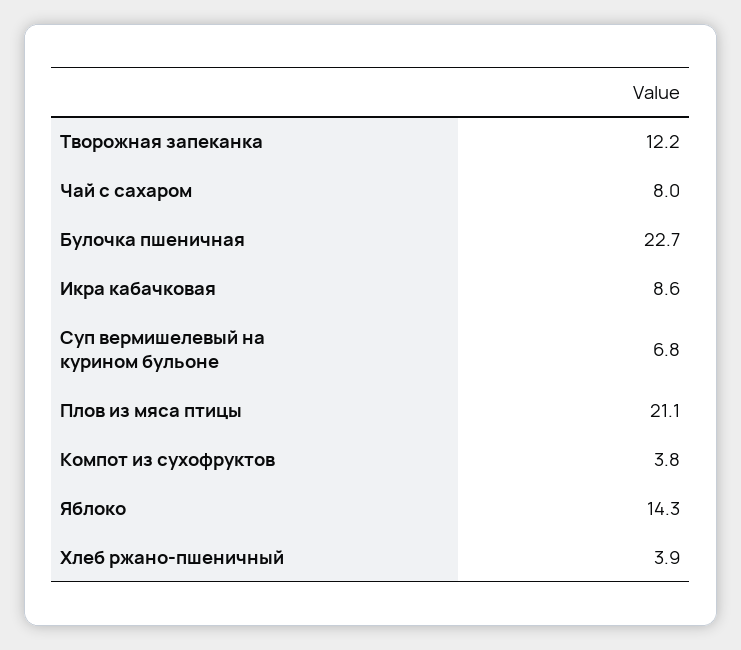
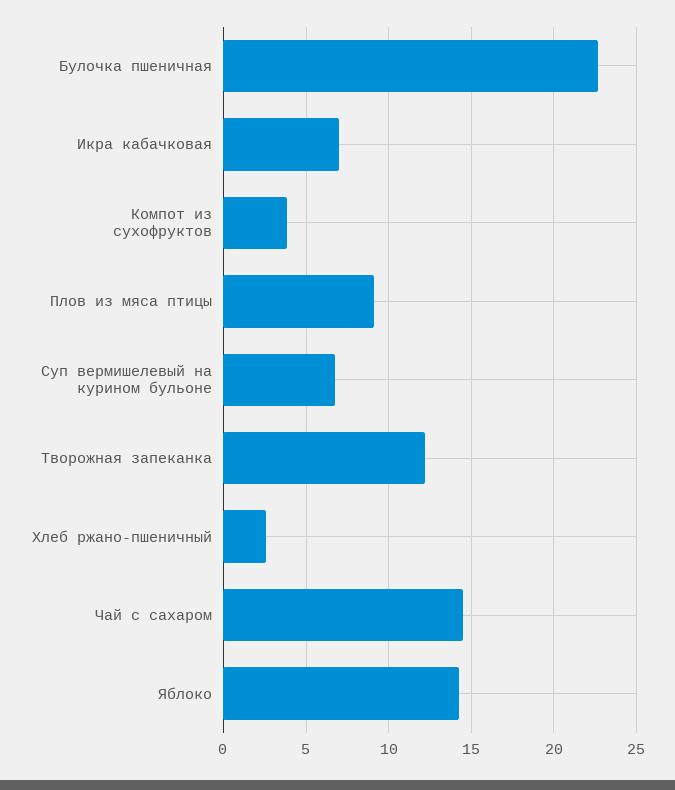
Чай с сахаром: 8 -> 14.5
Икра кабачковая: 8.6 -> 7
Плов из мяса птицы: 21.1 -> 9
Хлеб ржано-пшеничный: 3.9 -> 2.5

